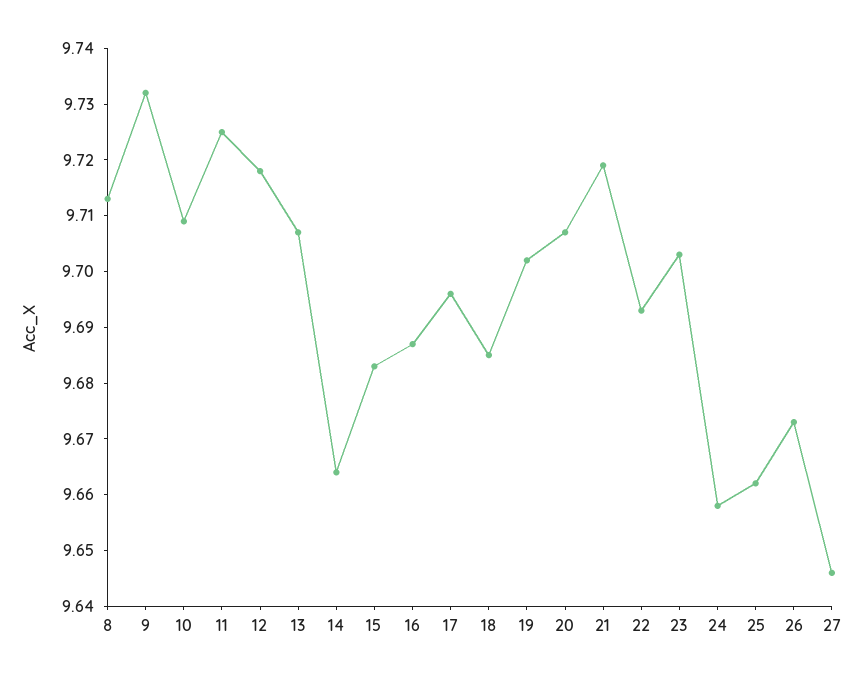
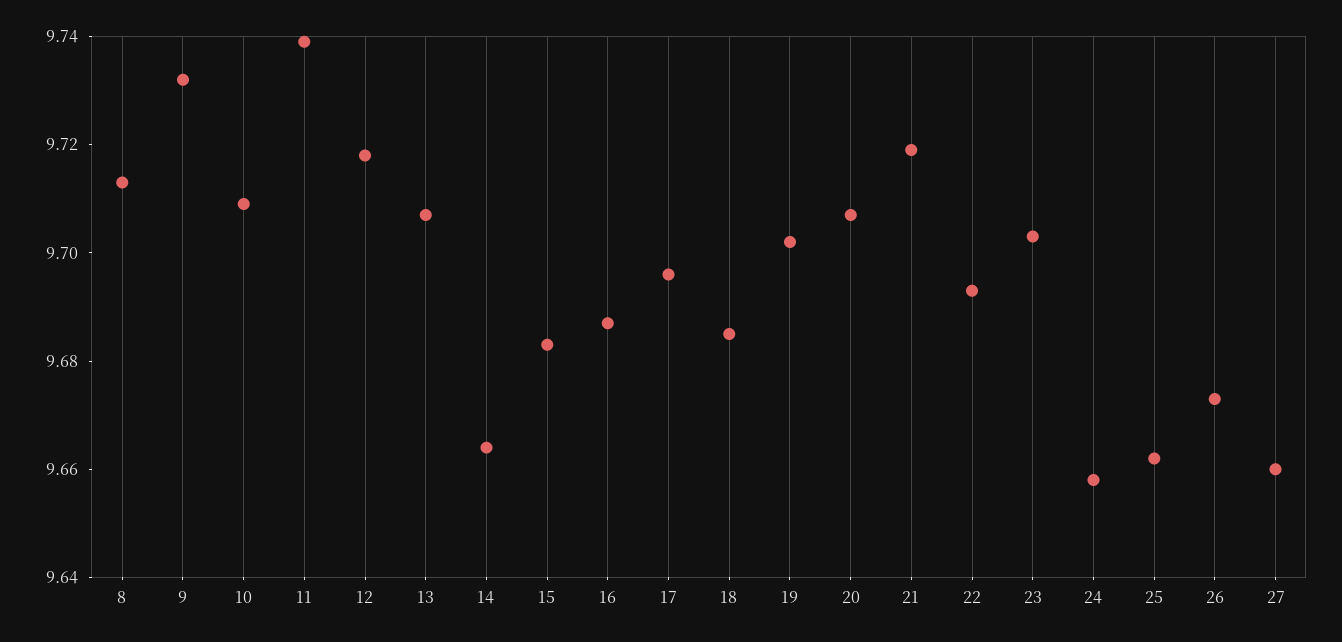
11: 9.725 -> 9.74
27: 9.645 -> 9.66

